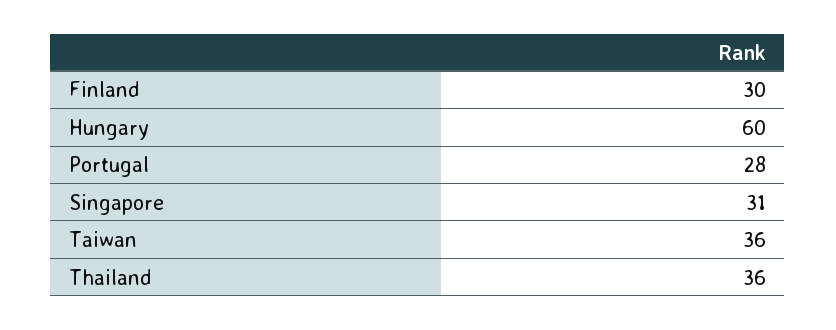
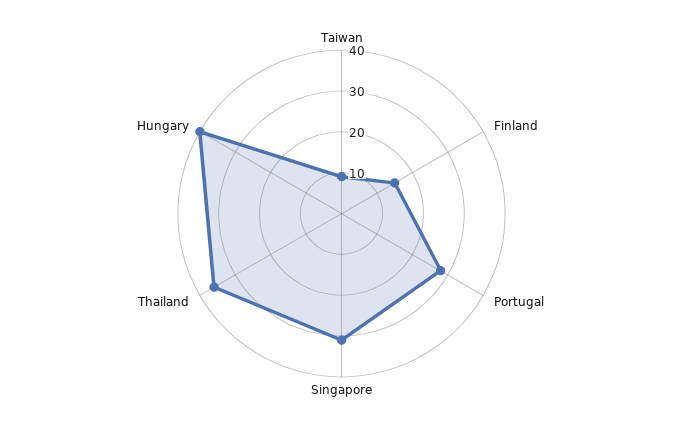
Finland: 30 -> 15
Hungary: 60 -> 40
Taiwan: 36 -> 10

